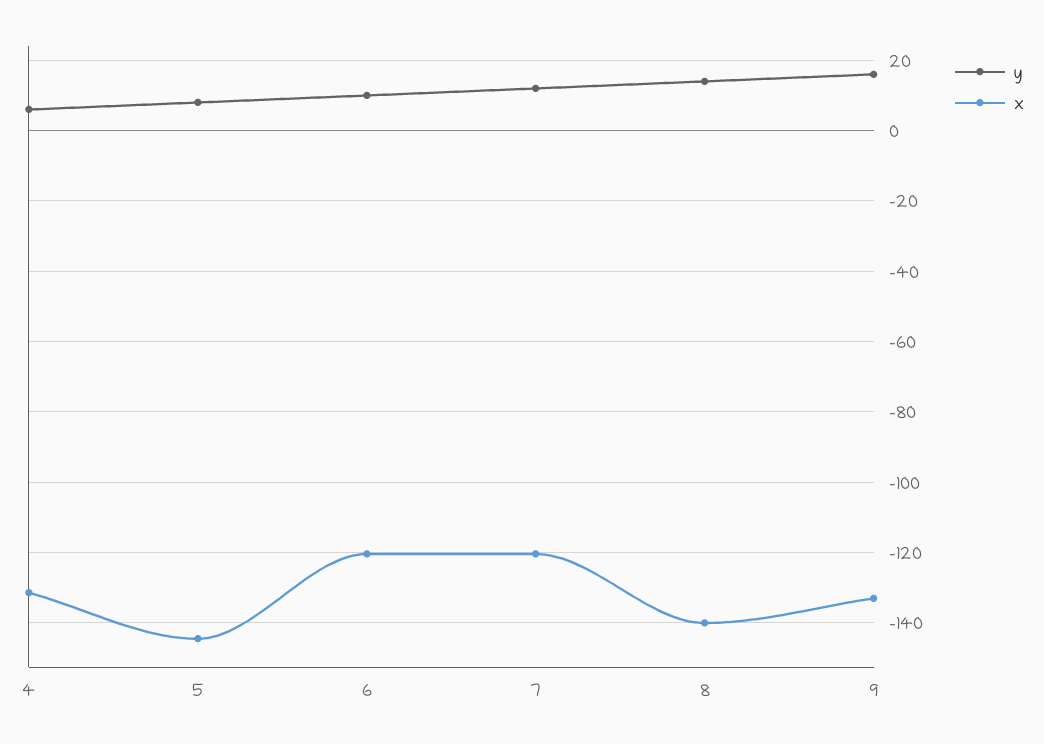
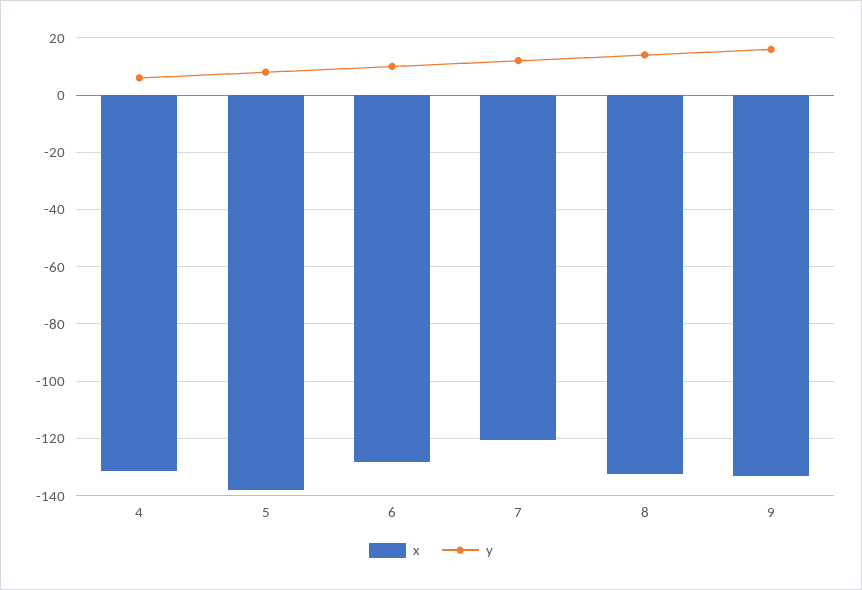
x, 5: -144 -> -137.5
x, 6: -120 -> -127.5
x, 8: -140 -> -132.5

